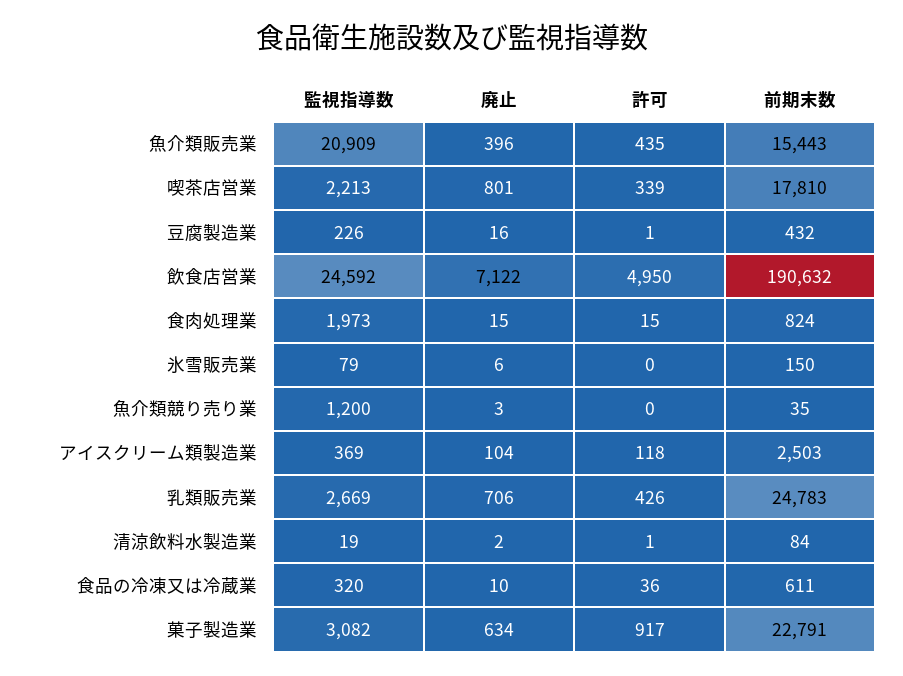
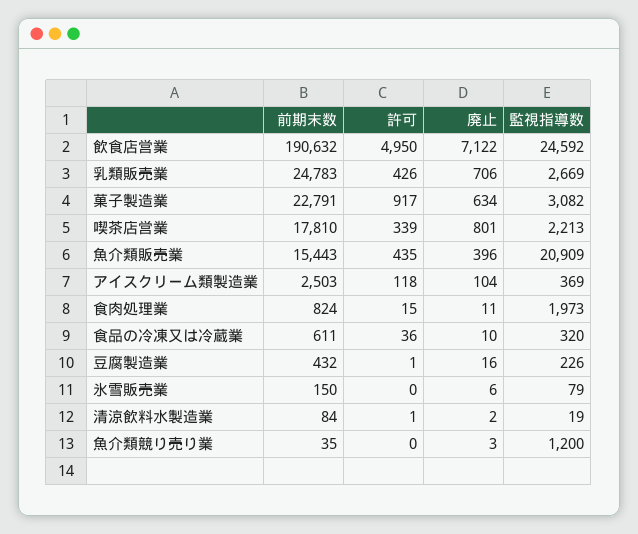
廃止, 食肉処理業: 15 -> 11

